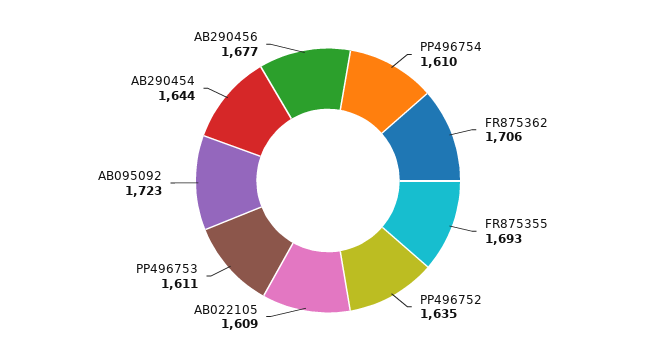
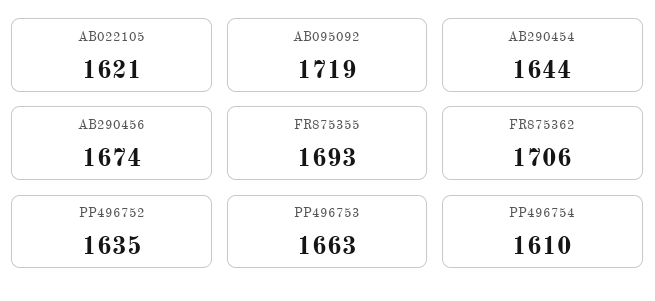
AB022105: 1609 -> 1621
PP496753: 1611 -> 1663
AB095092: 1723 -> 1719
AB290456: 1677 -> 1674

